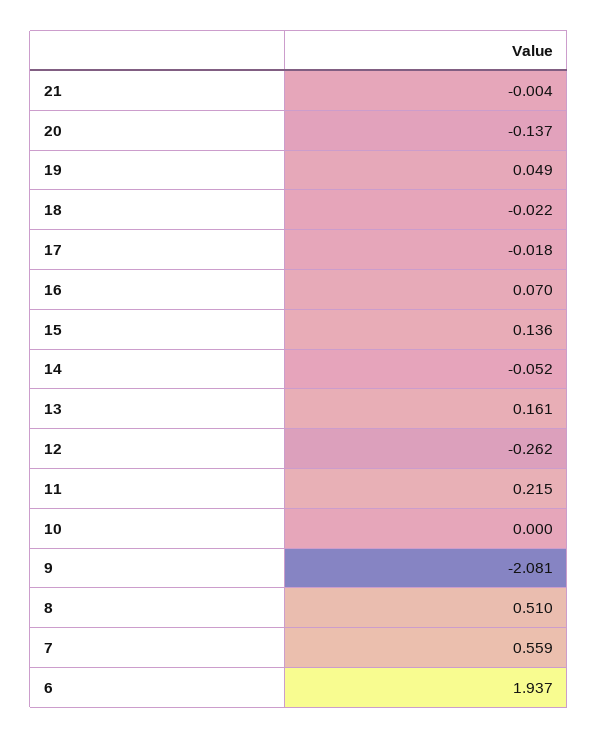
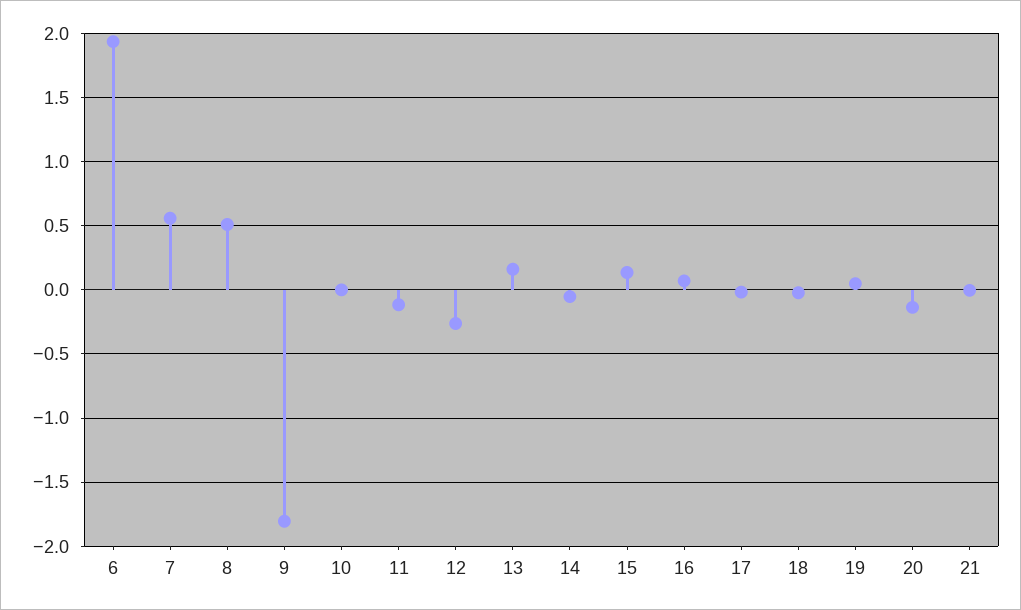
11: 0.215 -> -0.1
9: -2.081 -> -1.8

